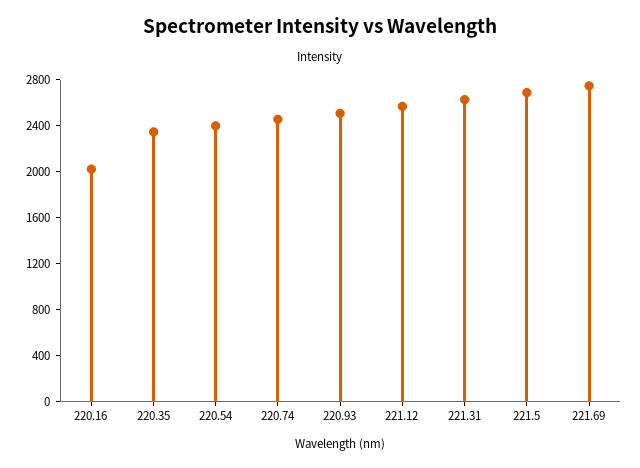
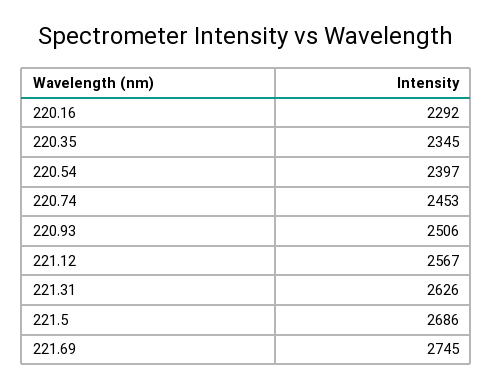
220.16: 2000 -> 2292

